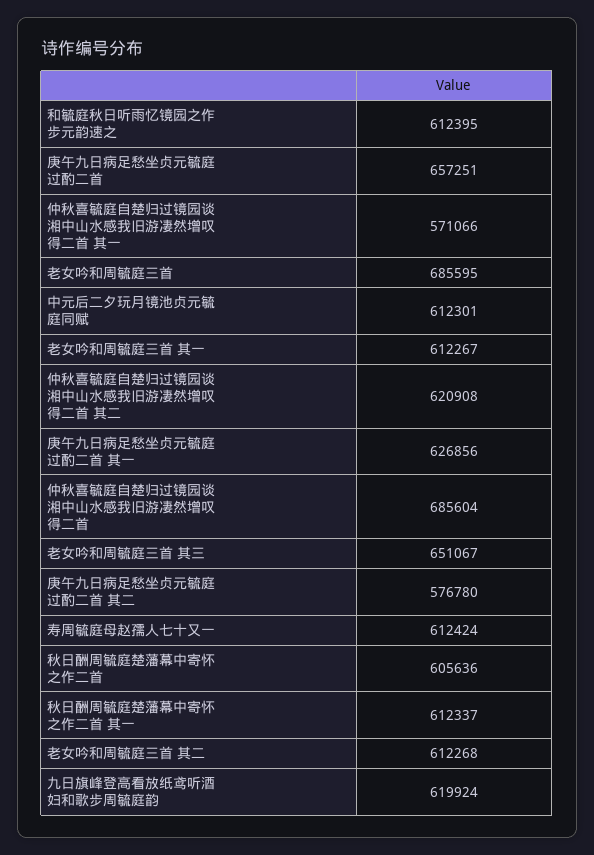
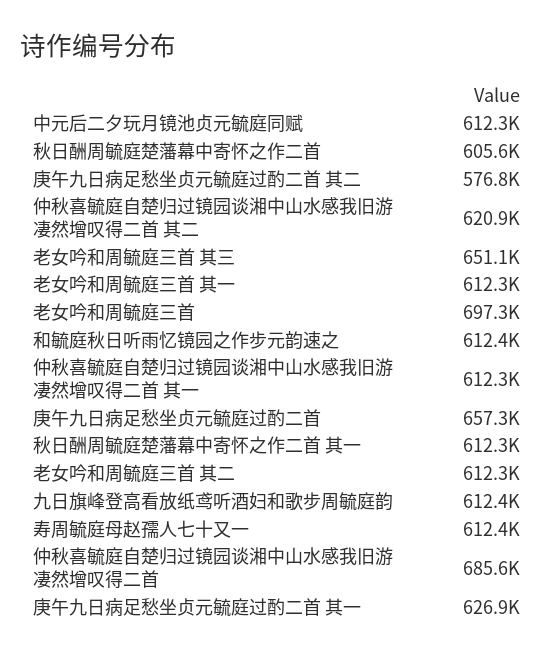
仲秋喜毓庭自楚归过镜园谈湘中山水感我旧游凄然增叹得二首 其一: 571066 -> 612300
老女吟和周毓庭三首: 685595 -> 697300
九日旗峰登高看放纸鸢听酒妇和歌步周毓庭韵: 619924 -> 612400

